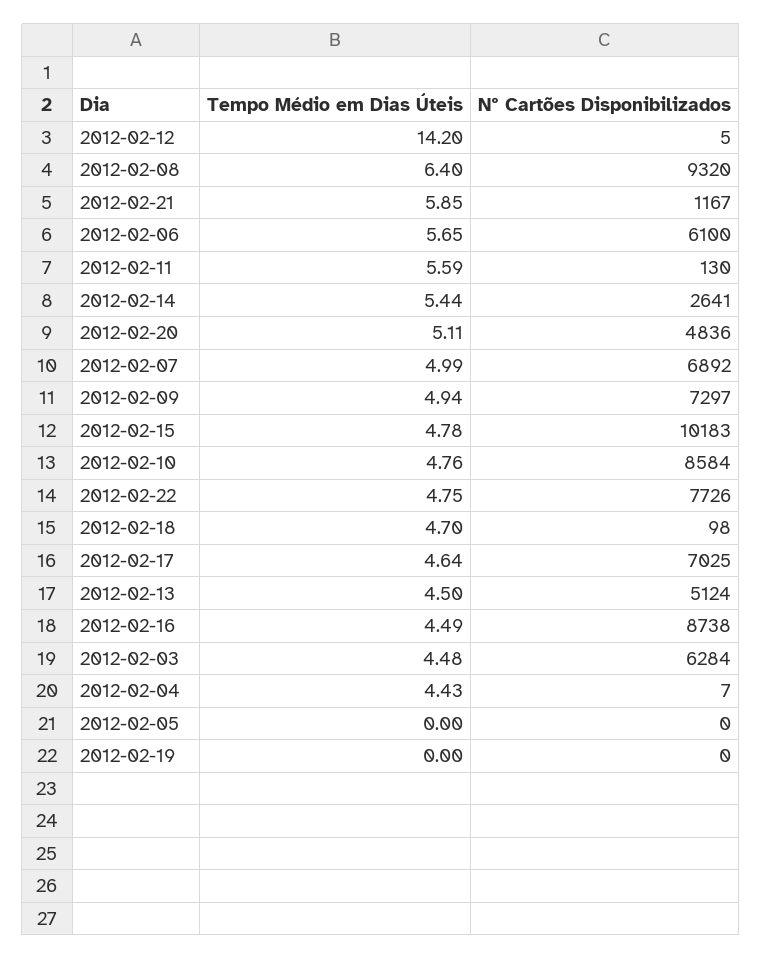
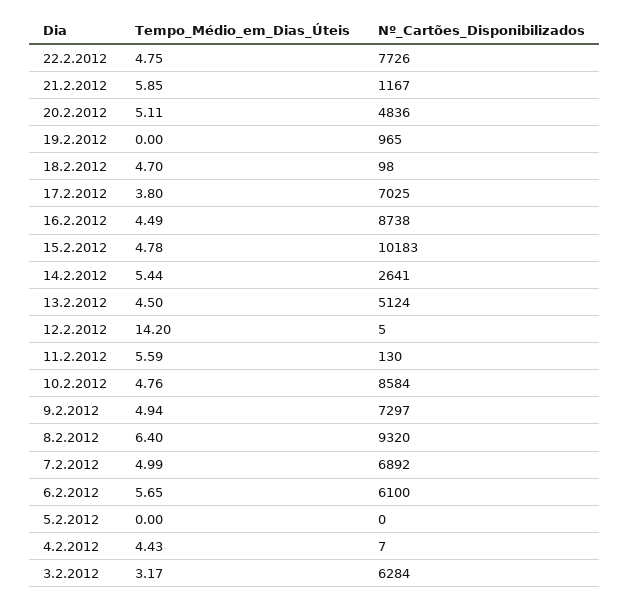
Tempo Médio em Dias Úteis, 2012-02-17: 4.64 -> 3.8
Tempo Médio em Dias Úteis, 2012-02-03: 4.48 -> 3.17
Nº Cartões Disponibilizados, 2012-02-19: 0 -> 965

